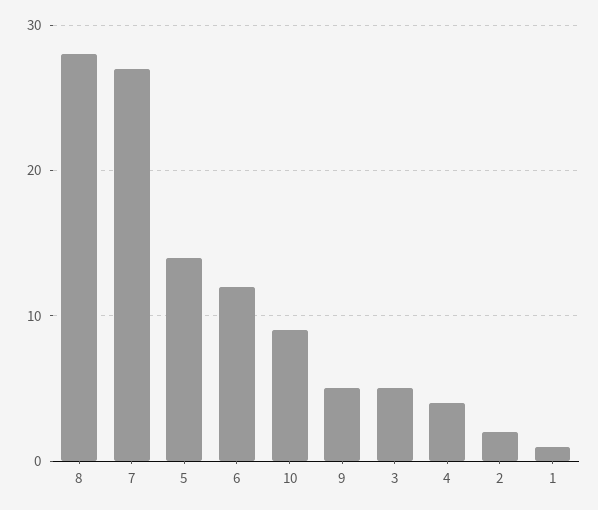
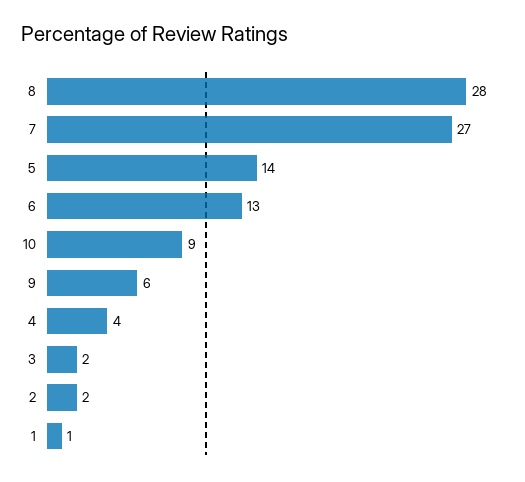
6: 12 -> 13
9: 5 -> 6
3: 5 -> 2

